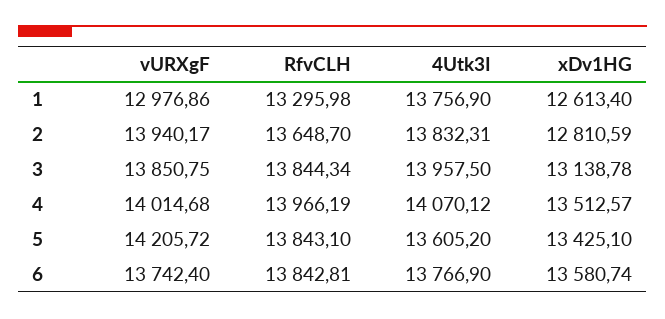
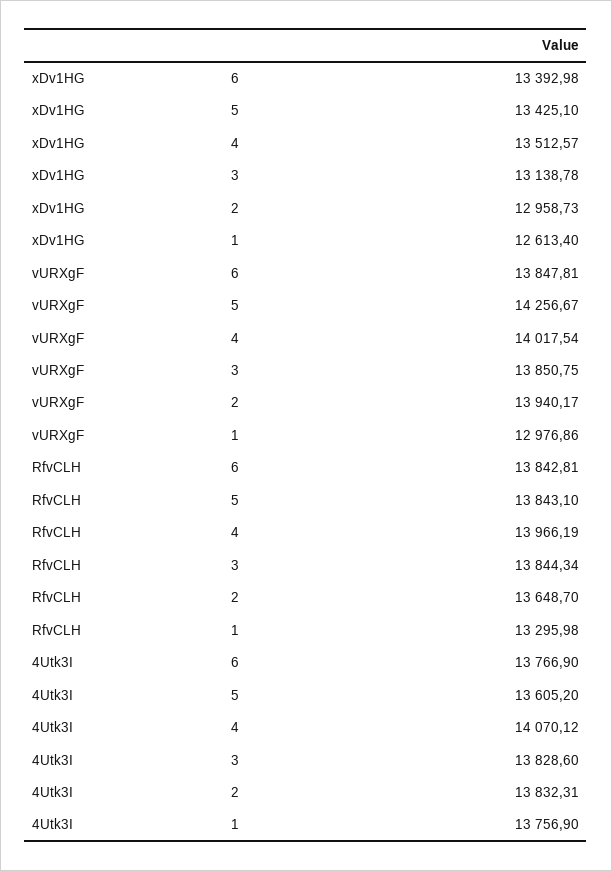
xDv1HG, 2: 12810.59 -> 12958.73
4Utk3I, 3: 13957.5 -> 13828.6
vURXgF, 4: 14014.68 -> 14017.54
vURXgF, 5: 14205.72 -> 14256.67
vURXgF, 6: 13742.4 -> 13847.81
xDv1HG, 6: 13580.74 -> 13392.98

